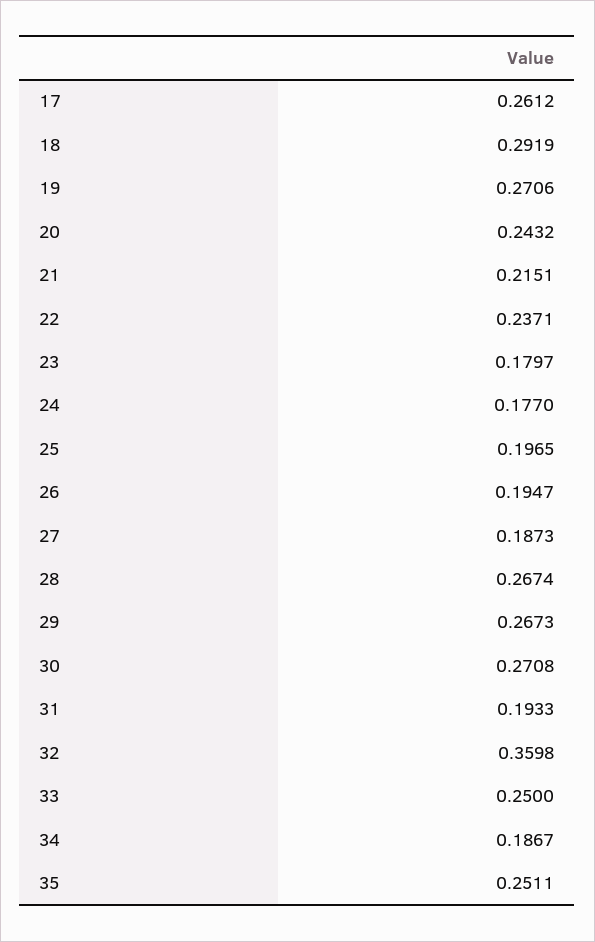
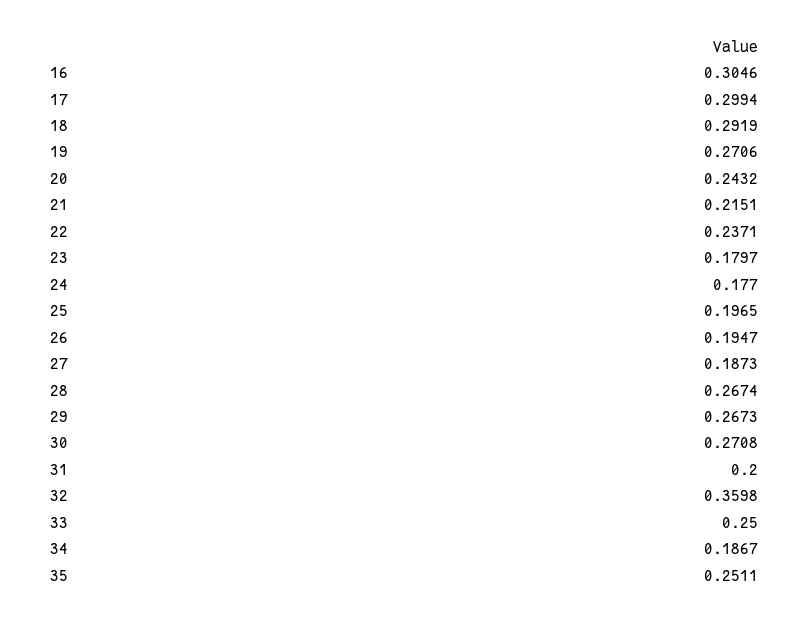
17: 0.2612 -> 0.2994
31: 0.1933 -> 0.2
16: none -> 0.3046

